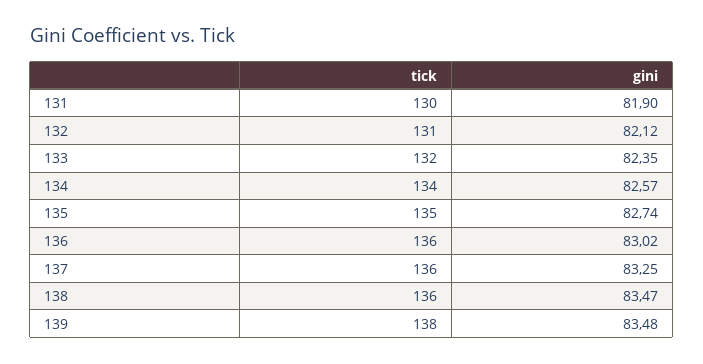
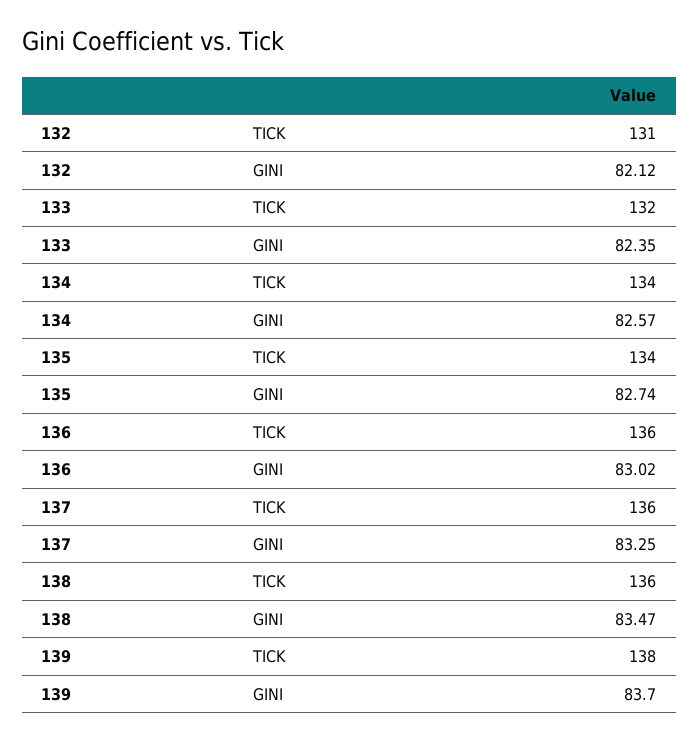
tick, 131: 130 -> none
gini, 131: 81.9 -> none
tick, 135: 135 -> 134
gini, 139: 83.48 -> 83.7

